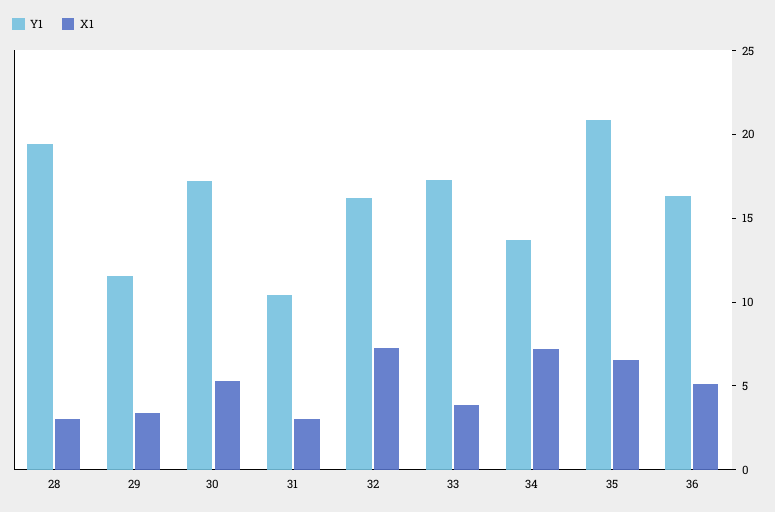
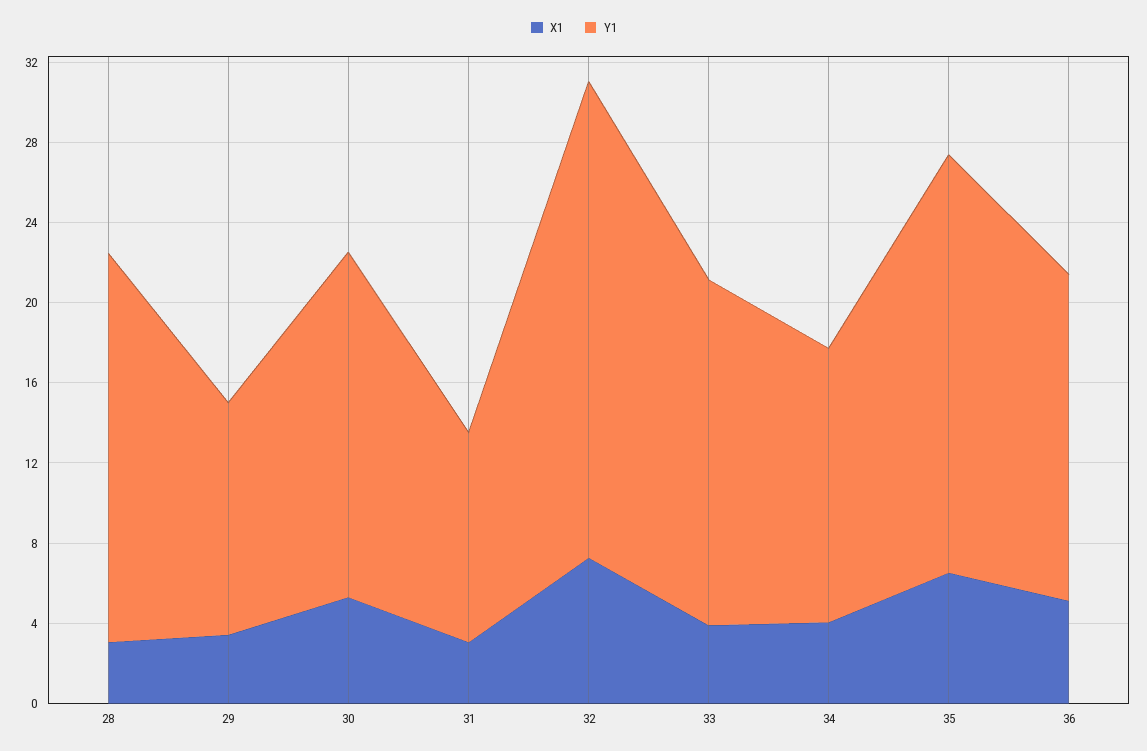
Y1, 32: 16 -> 24
X1, 34: 7 -> 4

